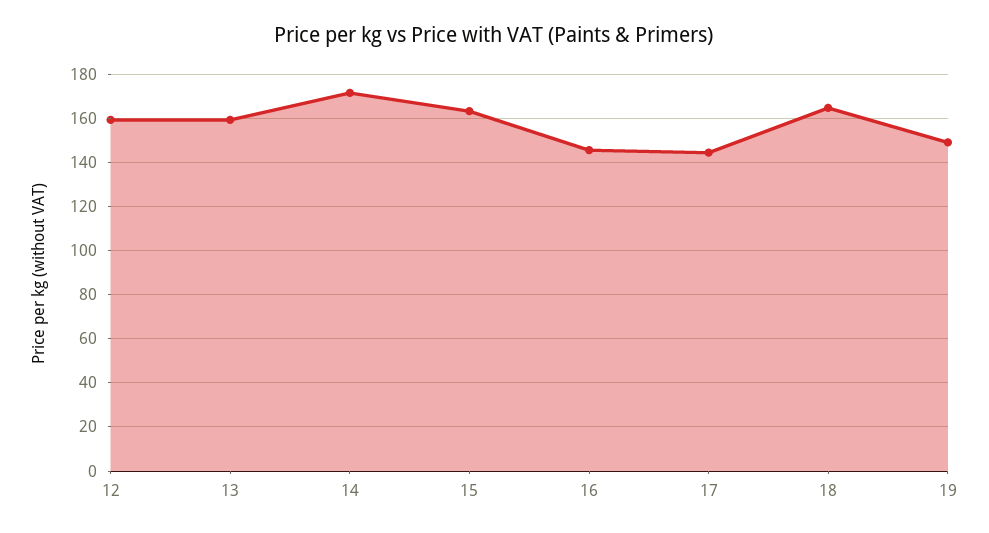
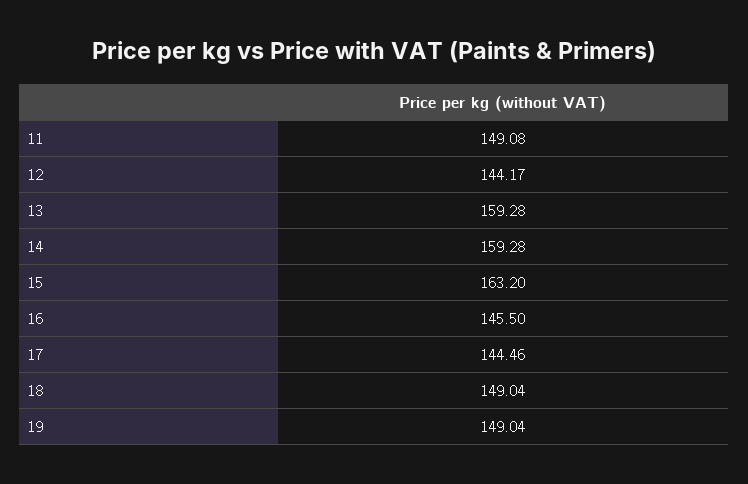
12: 160 -> 144.17
14: 170 -> 159.28
18: 165 -> 149.04
11: none -> 149.08

